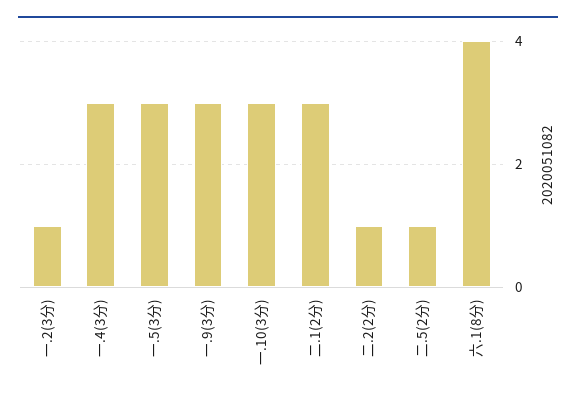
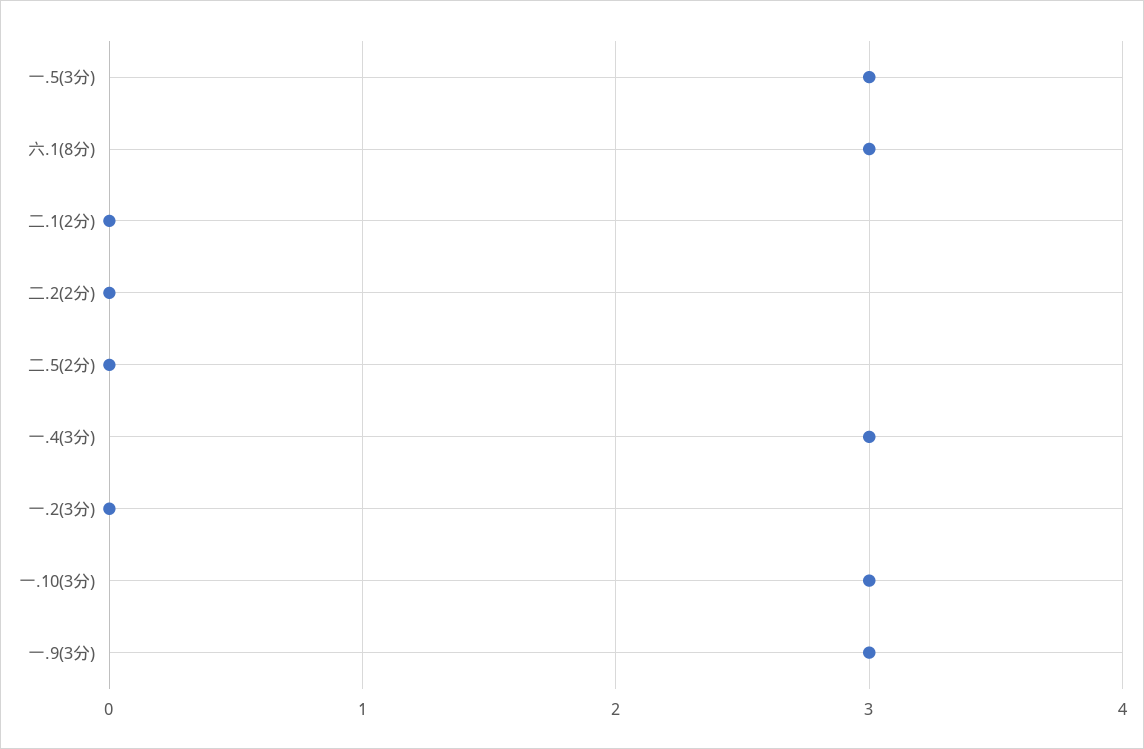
一.2(3分): 1 -> 0
二.1(2分): 3 -> 0
二.2(2分): 1 -> 0
二.5(2分): 1 -> 0
六.1(8分): 4 -> 3

